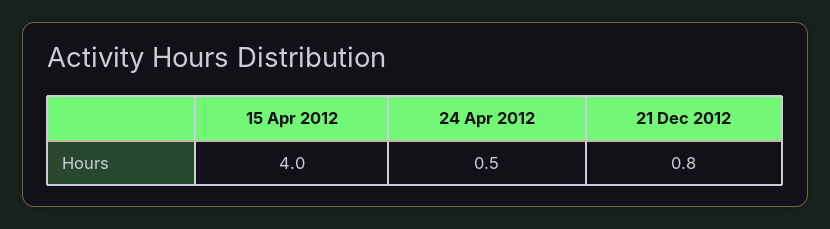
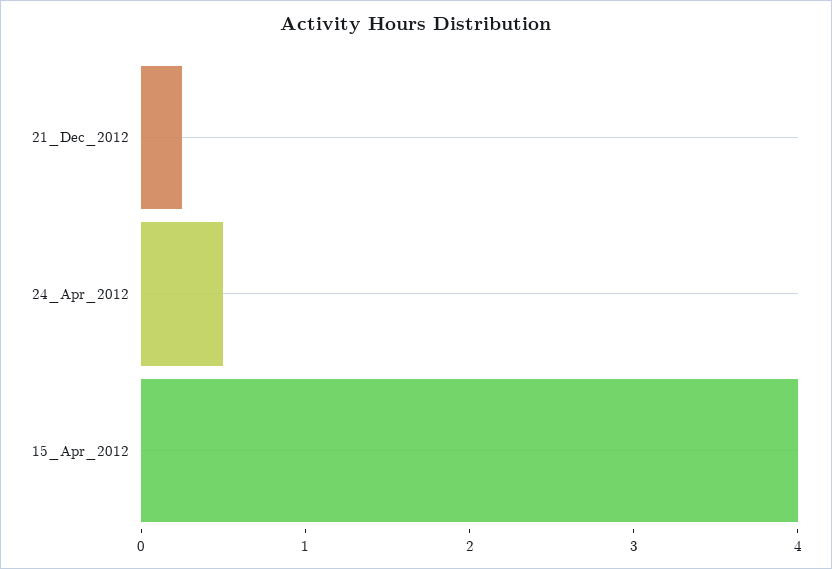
21 Dec 2012: 0.8 -> 0.2

